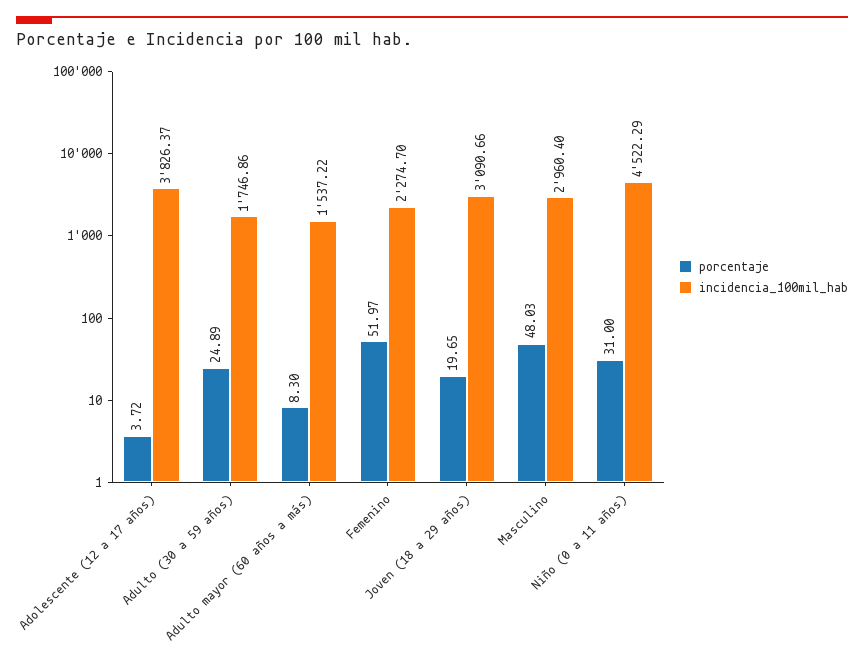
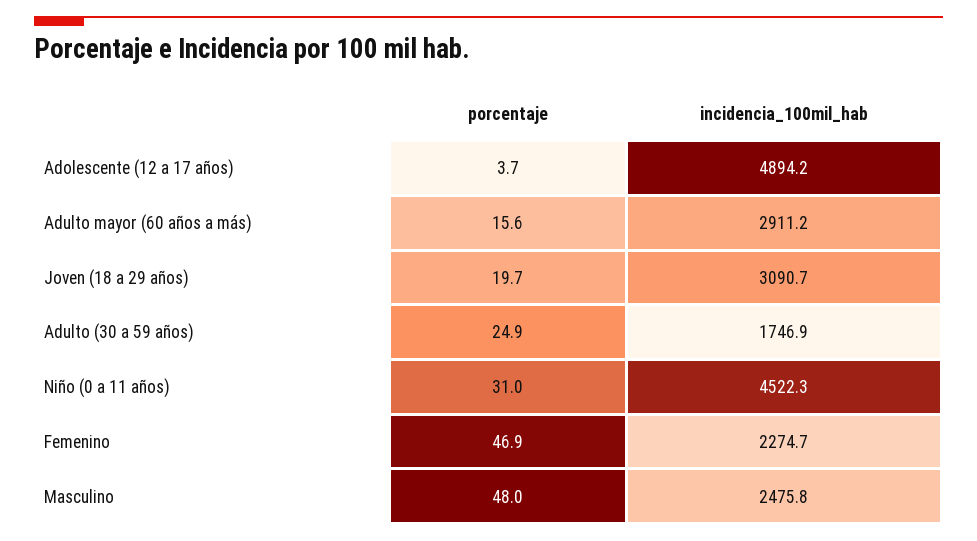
incidencia_100mil_hab, Adolescente (12 a 17 años): 3826.37 -> 4894.2
porcentaje, Adulto mayor (60 años a más): 8.3 -> 15.6
incidencia_100mil_hab, Adulto mayor (60 años a más): 1537.22 -> 2911.2
porcentaje, Femenino: 51.97 -> 46.9
incidencia_100mil_hab, Masculino: 2960.4 -> 2475.8

